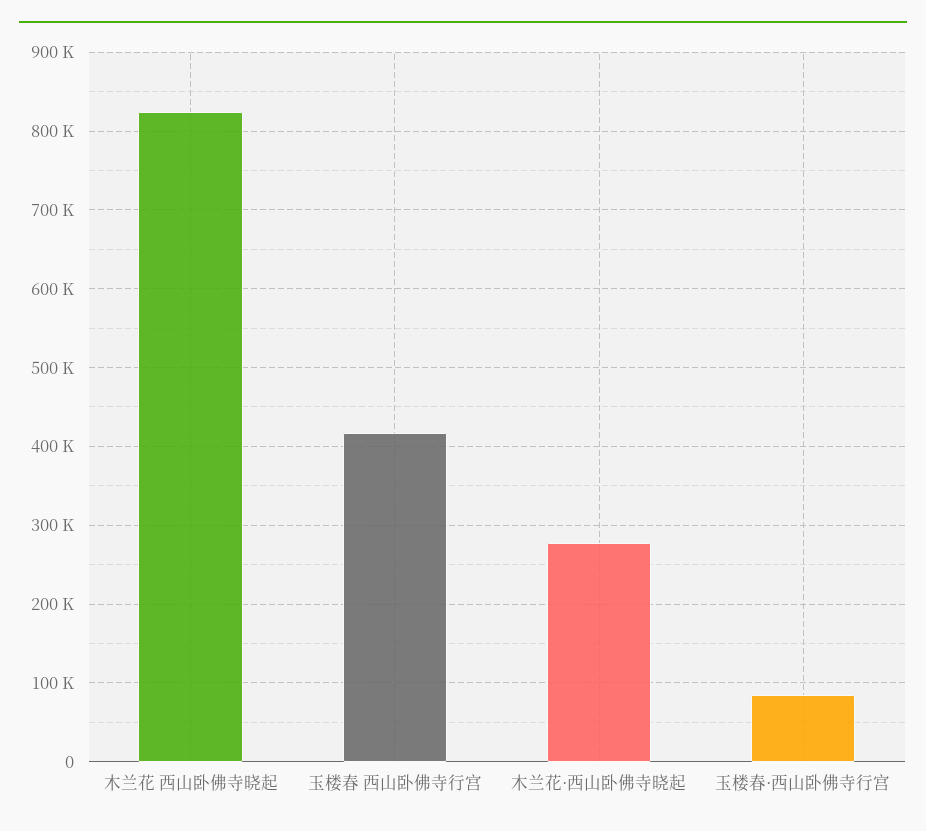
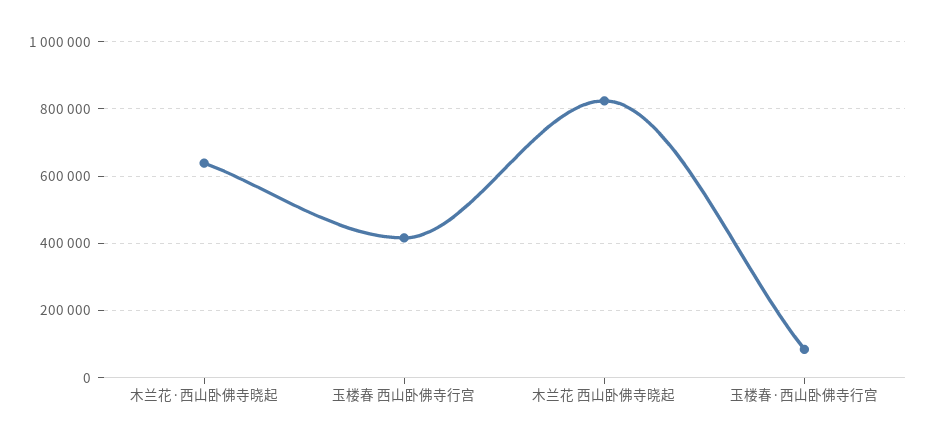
木兰花·西山卧佛寺晓起: 280000 -> 640000

